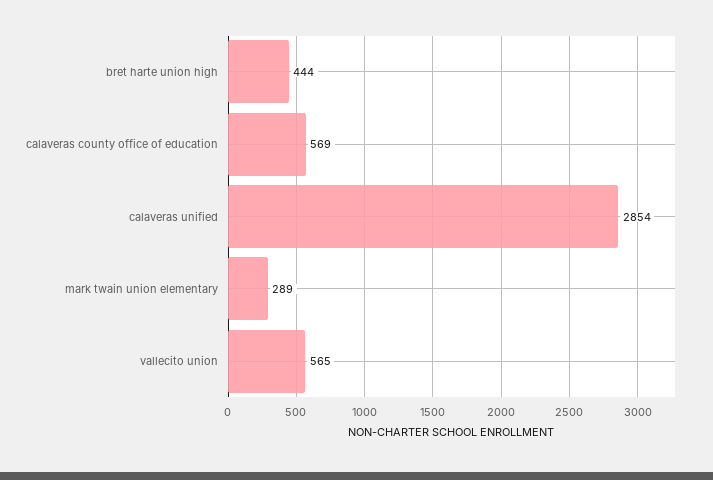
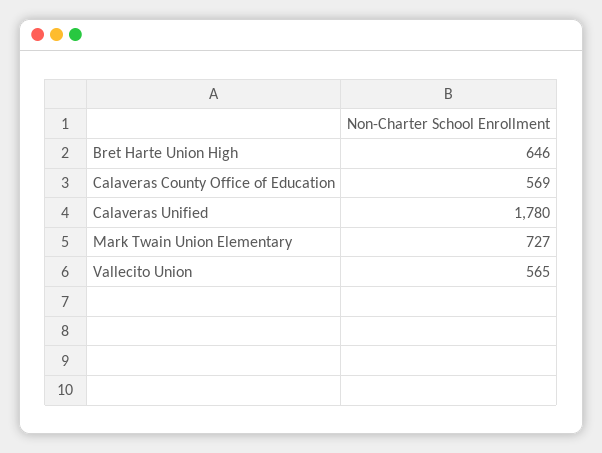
bret harte union high: 444 -> 646
calaveras unified: 2854 -> 1780
mark twain union elementary: 289 -> 727

